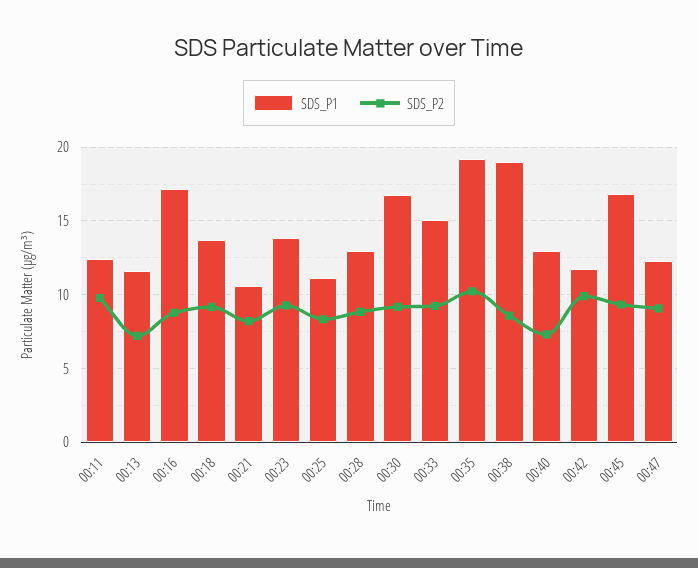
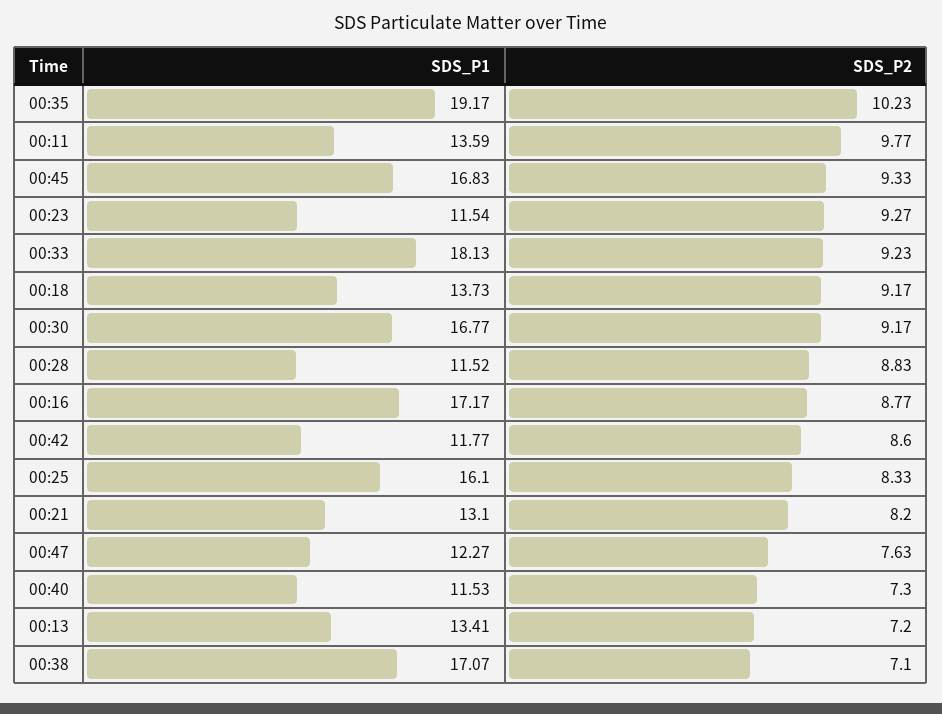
SDS_P1, 00:11: 12.5 -> 13.59
SDS_P1, 00:13: 11.5 -> 13.41
SDS_P1, 00:21: 10.5 -> 13.1
SDS_P1, 00:23: 14 -> 11.54
SDS_P1, 00:25: 11 -> 16.1
SDS_P1, 00:28: 13 -> 11.52
SDS_P1, 00:33: 15 -> 18.13
SDS_P1, 00:38: 19 -> 17.07
SDS_P2, 00:38: 8.5 -> 7.1
SDS_P1, 00:40: 13 -> 11.53
SDS_P2, 00:42: 10 -> 8.6
SDS_P2, 00:47: 9 -> 7.63

